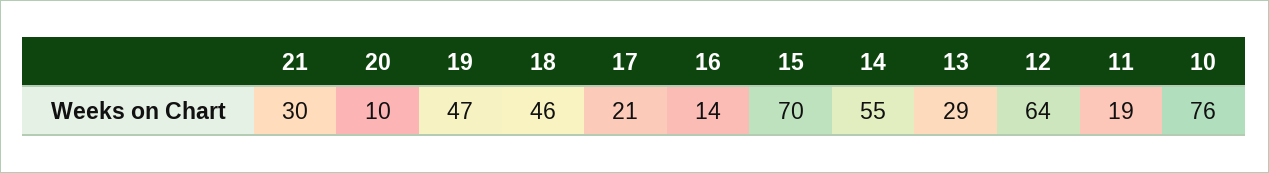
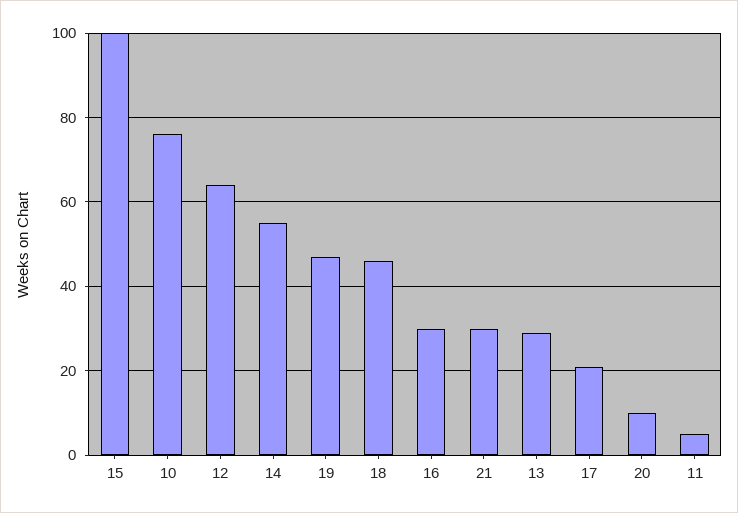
16: 14 -> 30
15: 70 -> 100
11: 19 -> 5

